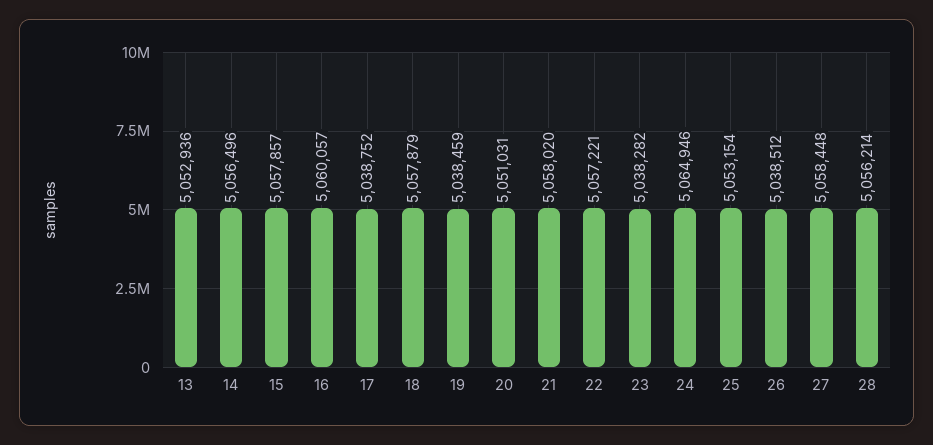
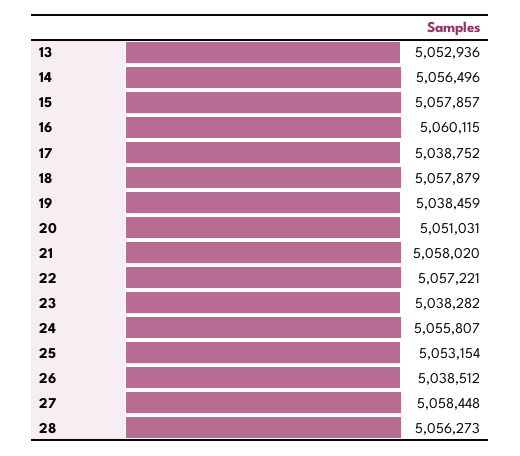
16: 5060057 -> 5060115
24: 5064946 -> 5055807
28: 5056214 -> 5056273

